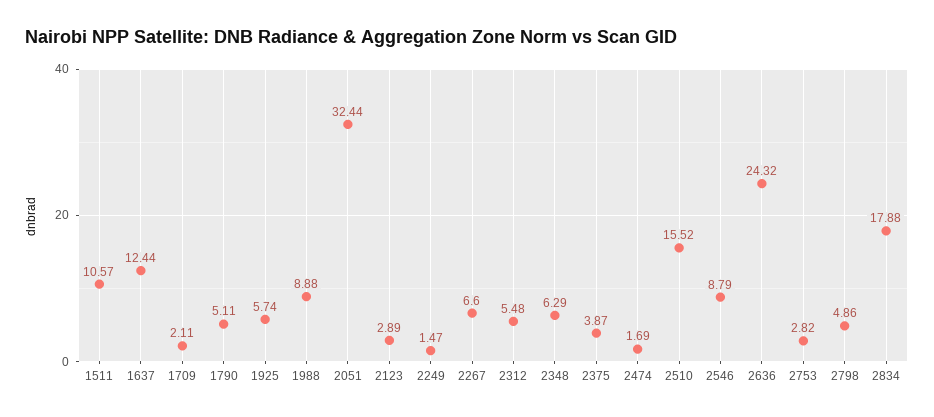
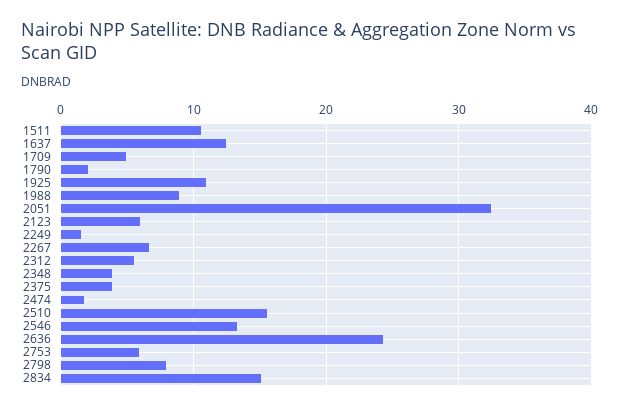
1709: 2.11 -> 5
1790: 5.11 -> 2
1925: 5.74 -> 11
2123: 2.89 -> 6
2348: 6.29 -> 4
2546: 8.79 -> 13
2753: 2.82 -> 6
2798: 4.86 -> 8
2834: 17.88 -> 15

